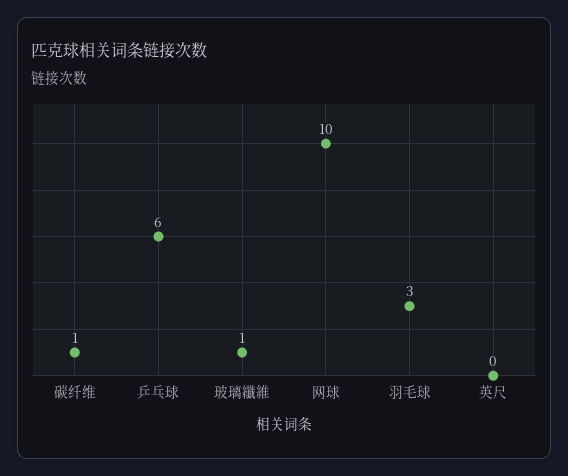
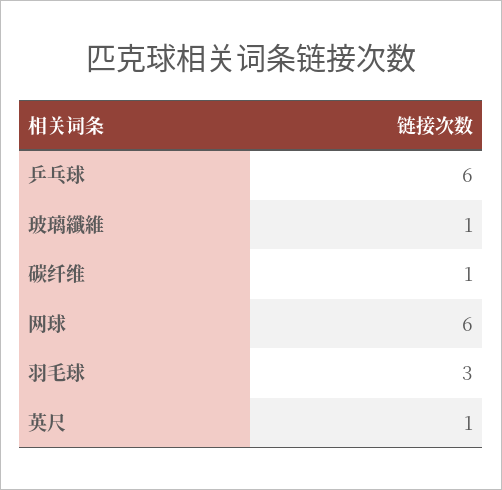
网球: 10 -> 6
英尺: 0 -> 1

